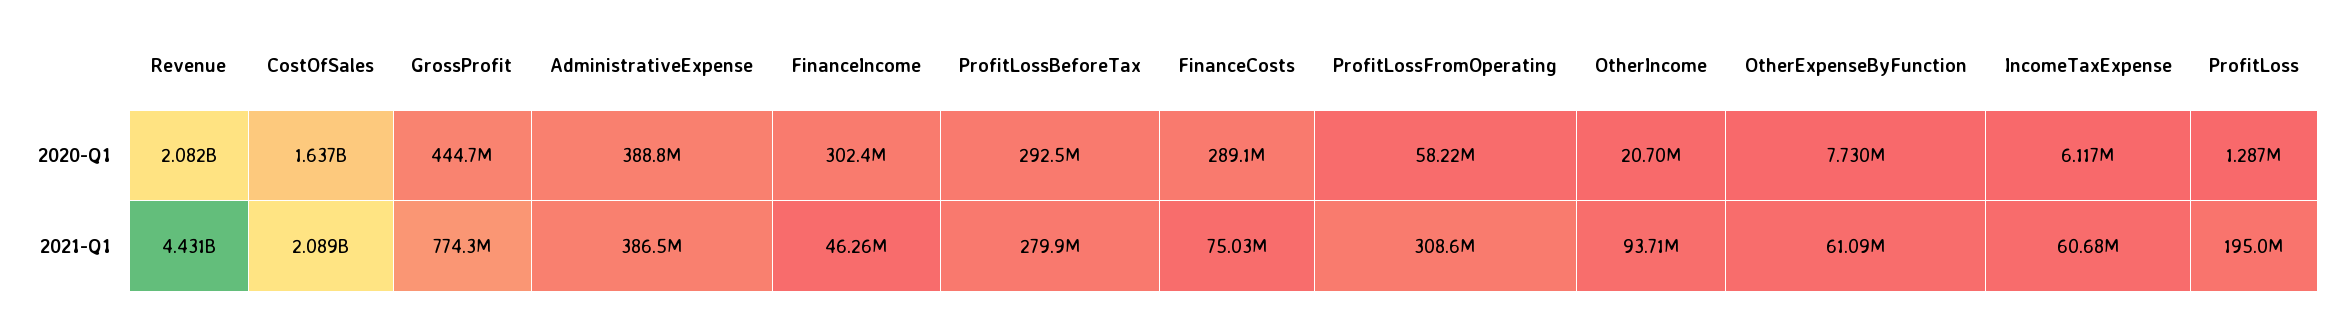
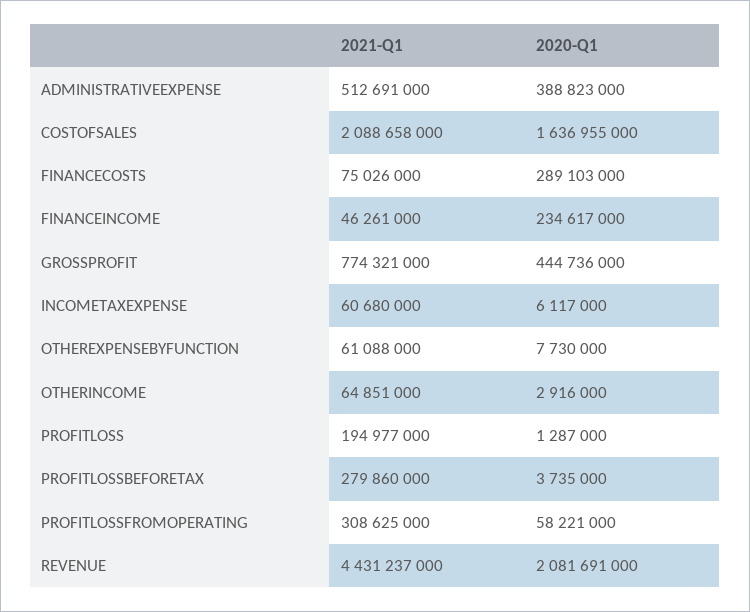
FinanceIncome, 2020-Q1: 302400000 -> 234617000
ProfitLossBeforeTax, 2020-Q1: 292500000 -> 3735000
OtherIncome, 2020-Q1: 20700000 -> 2916000
AdministrativeExpense, 2021-Q1: 386500000 -> 512691000
OtherIncome, 2021-Q1: 93710000 -> 64851000

